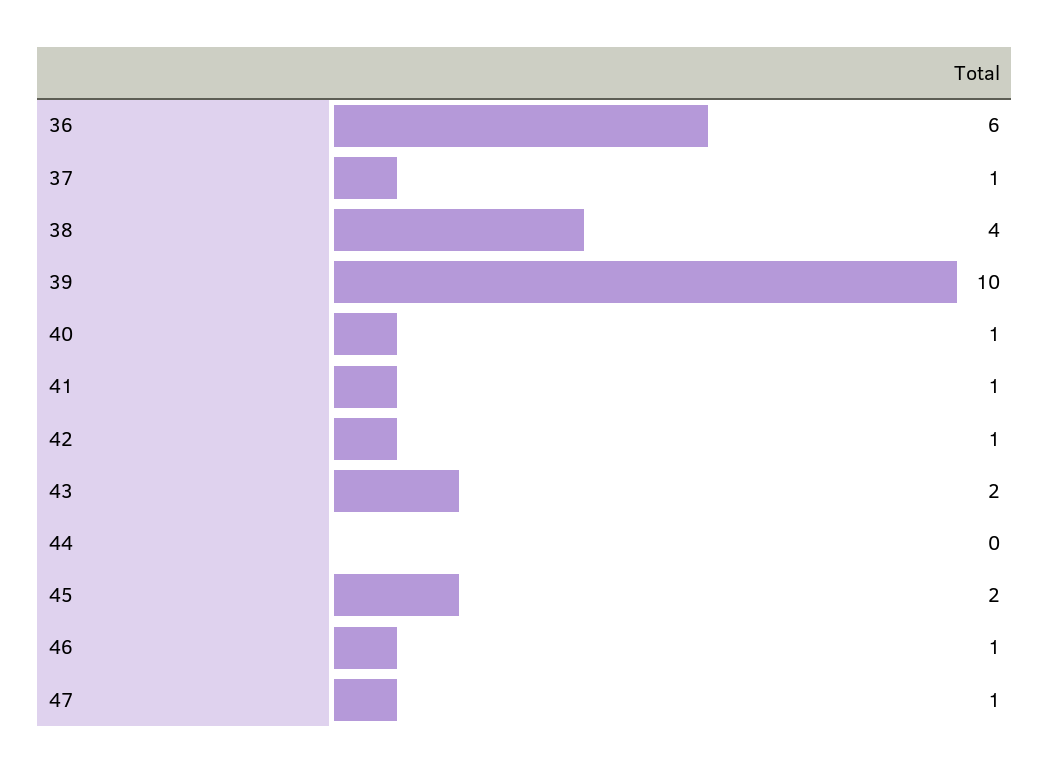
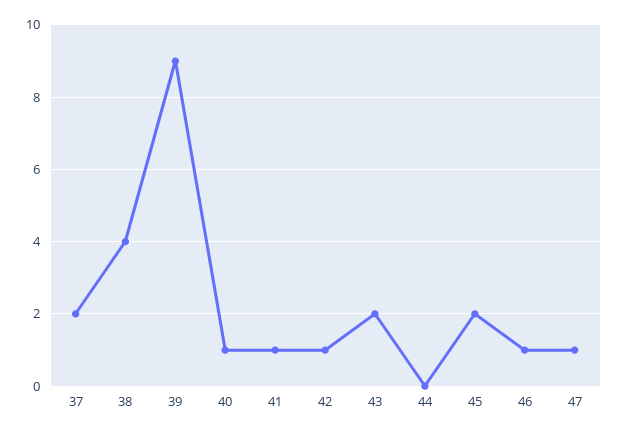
36: 6 -> none
37: 1 -> 2
39: 10 -> 9

